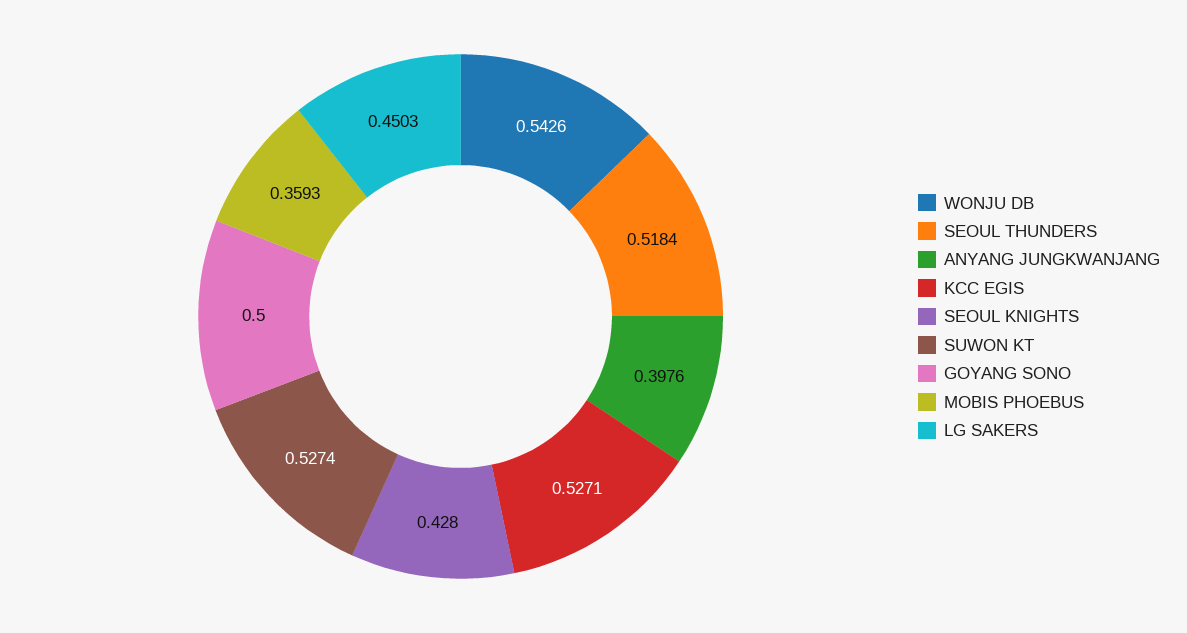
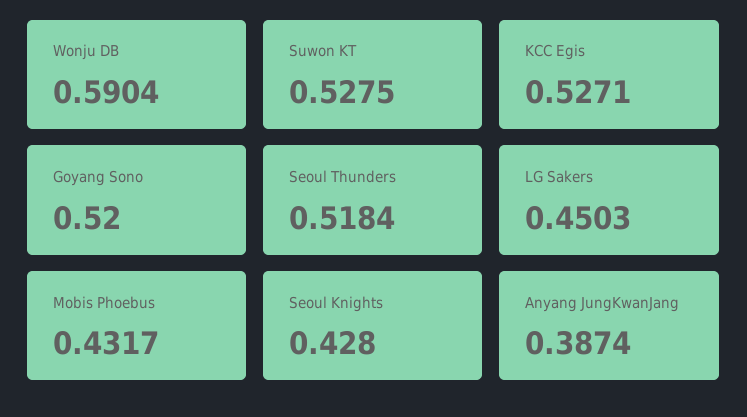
WONJU DB: 0.5426 -> 0.5904
ANYANG JUNGKWANJANG: 0.3976 -> 0.3874
SUWON KT: 0.5274 -> 0.5275
GOYANG SONO: 0.5 -> 0.52
MOBIS PHOEBUS: 0.3593 -> 0.4317

